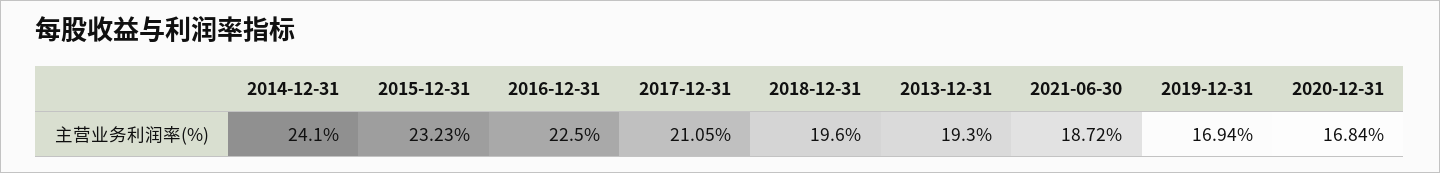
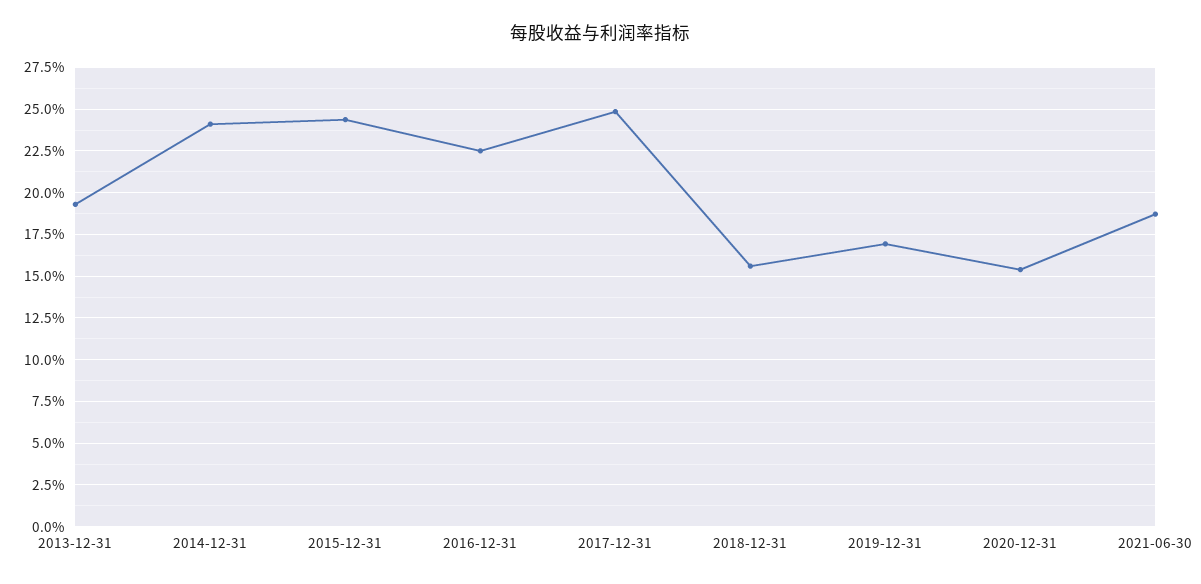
2015-12-31: 23.23 -> 24.5
2017-12-31: 21.05 -> 25
2018-12-31: 19.6 -> 15.5
2020-12-31: 16.84 -> 15.5

